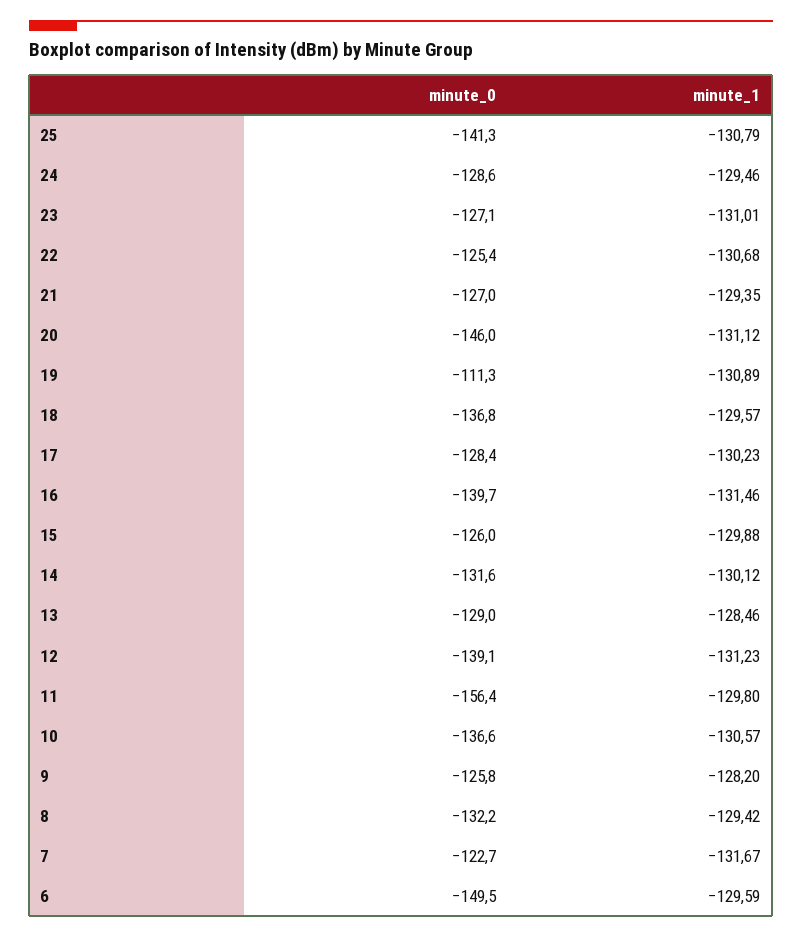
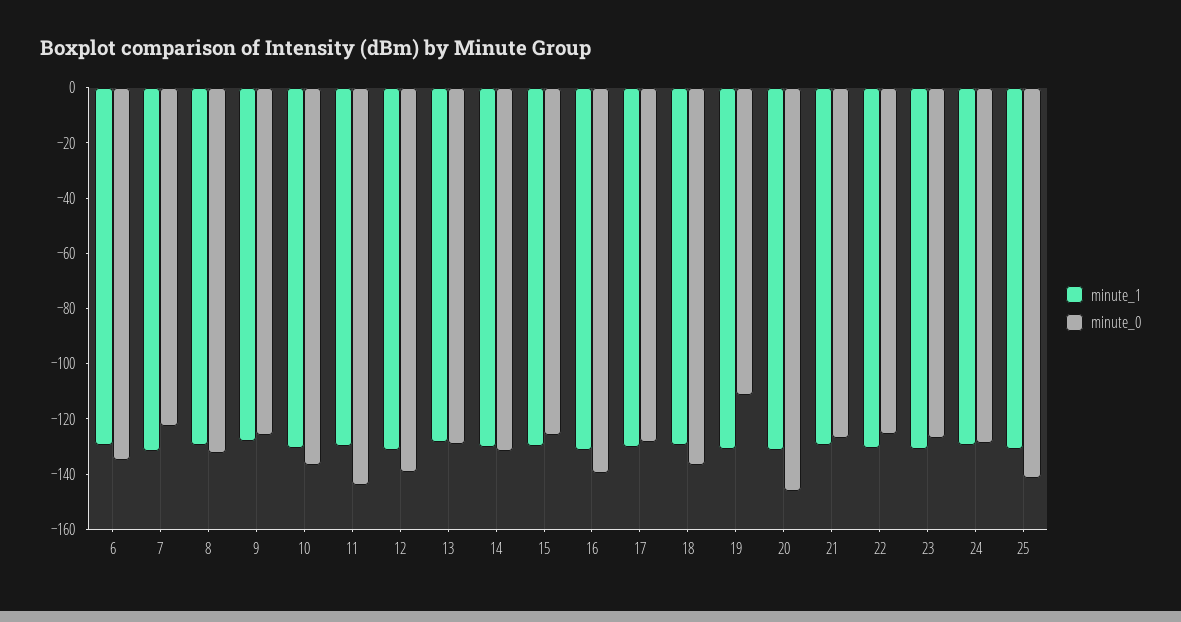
minute_0, 11: -156.4 -> -145
minute_0, 6: -149.5 -> -135

